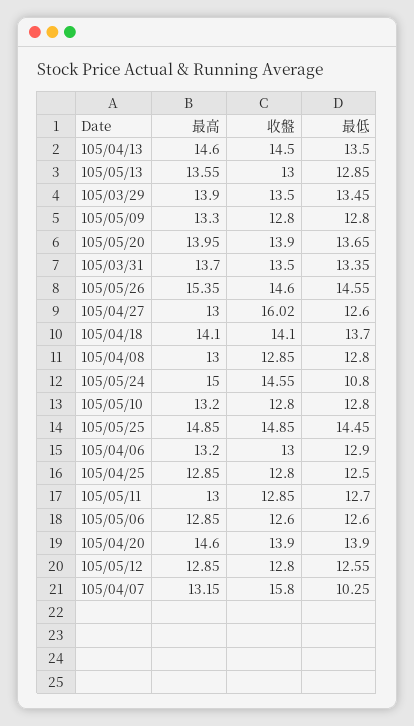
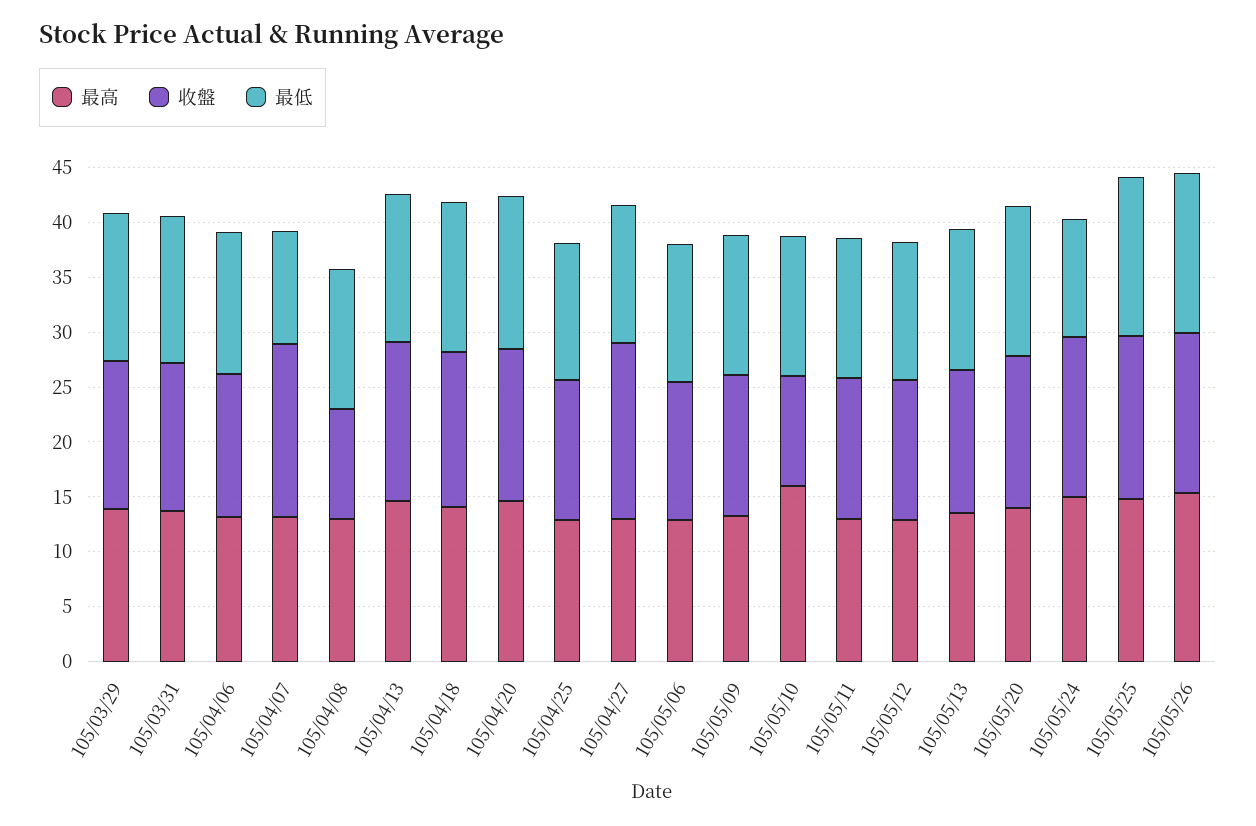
收盤, 105/04/08: 12.85 -> 10
最高, 105/05/10: 13.2 -> 16
收盤, 105/05/10: 12.8 -> 10

